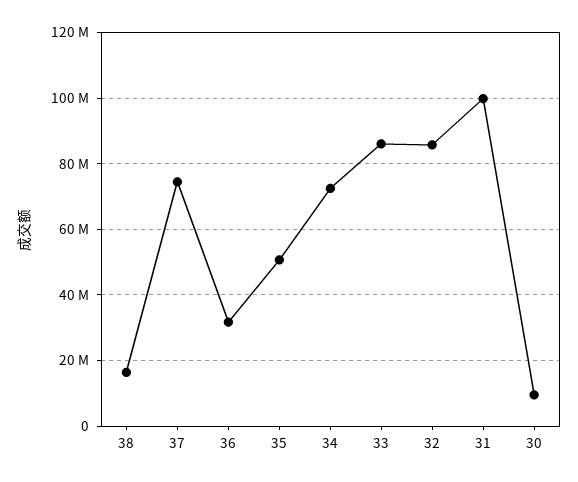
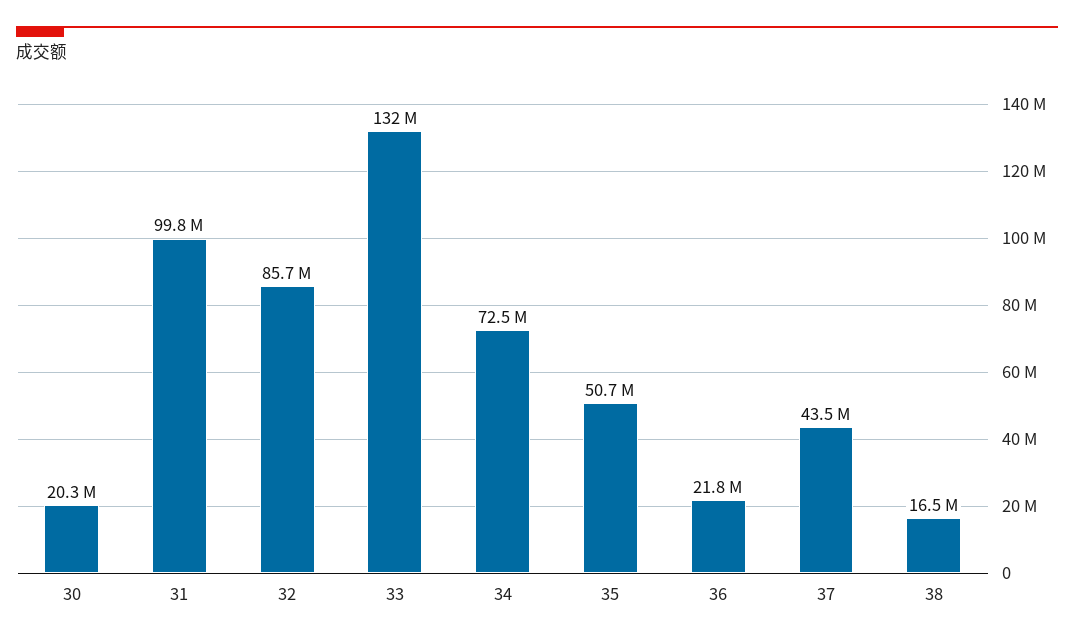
37: 74000000 -> 43500000
36: 32000000 -> 21800000
33: 86000000 -> 132000000
30: 10000000 -> 20300000

